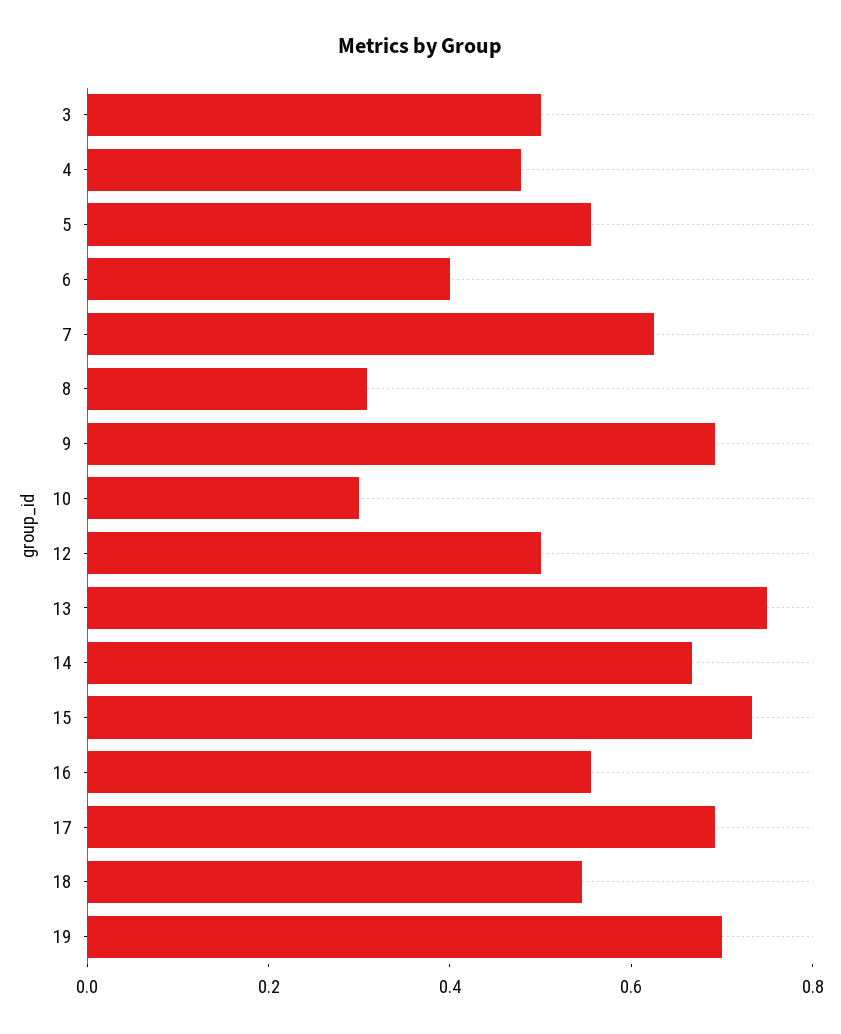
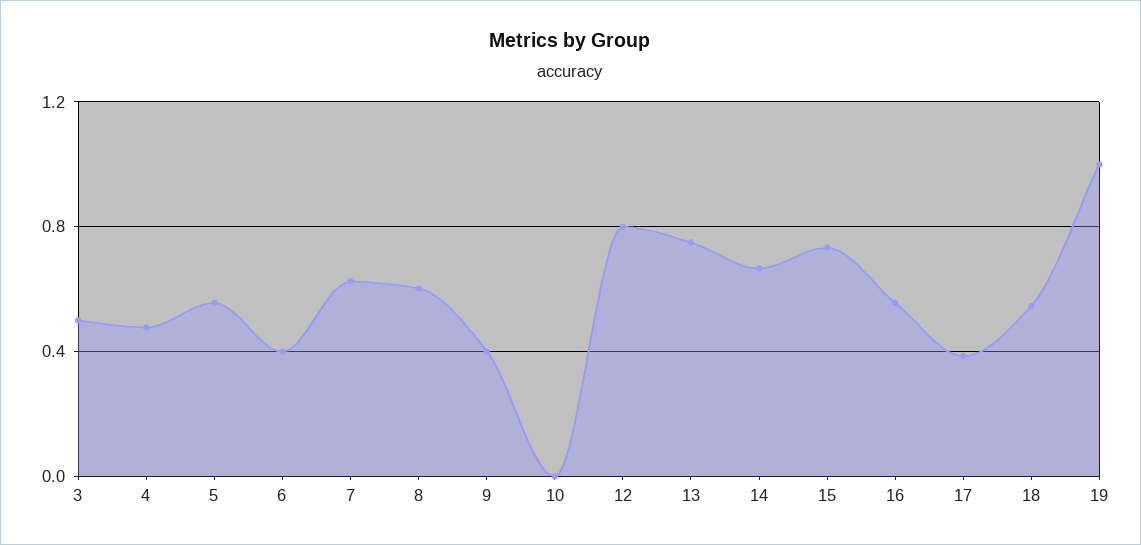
8: 0.3 -> 0.6
9: 0.7 -> 0.4
10: 0.3 -> 0
12: 0.5 -> 0.8
17: 0.7 -> 0.4
19: 0.7 -> 1

